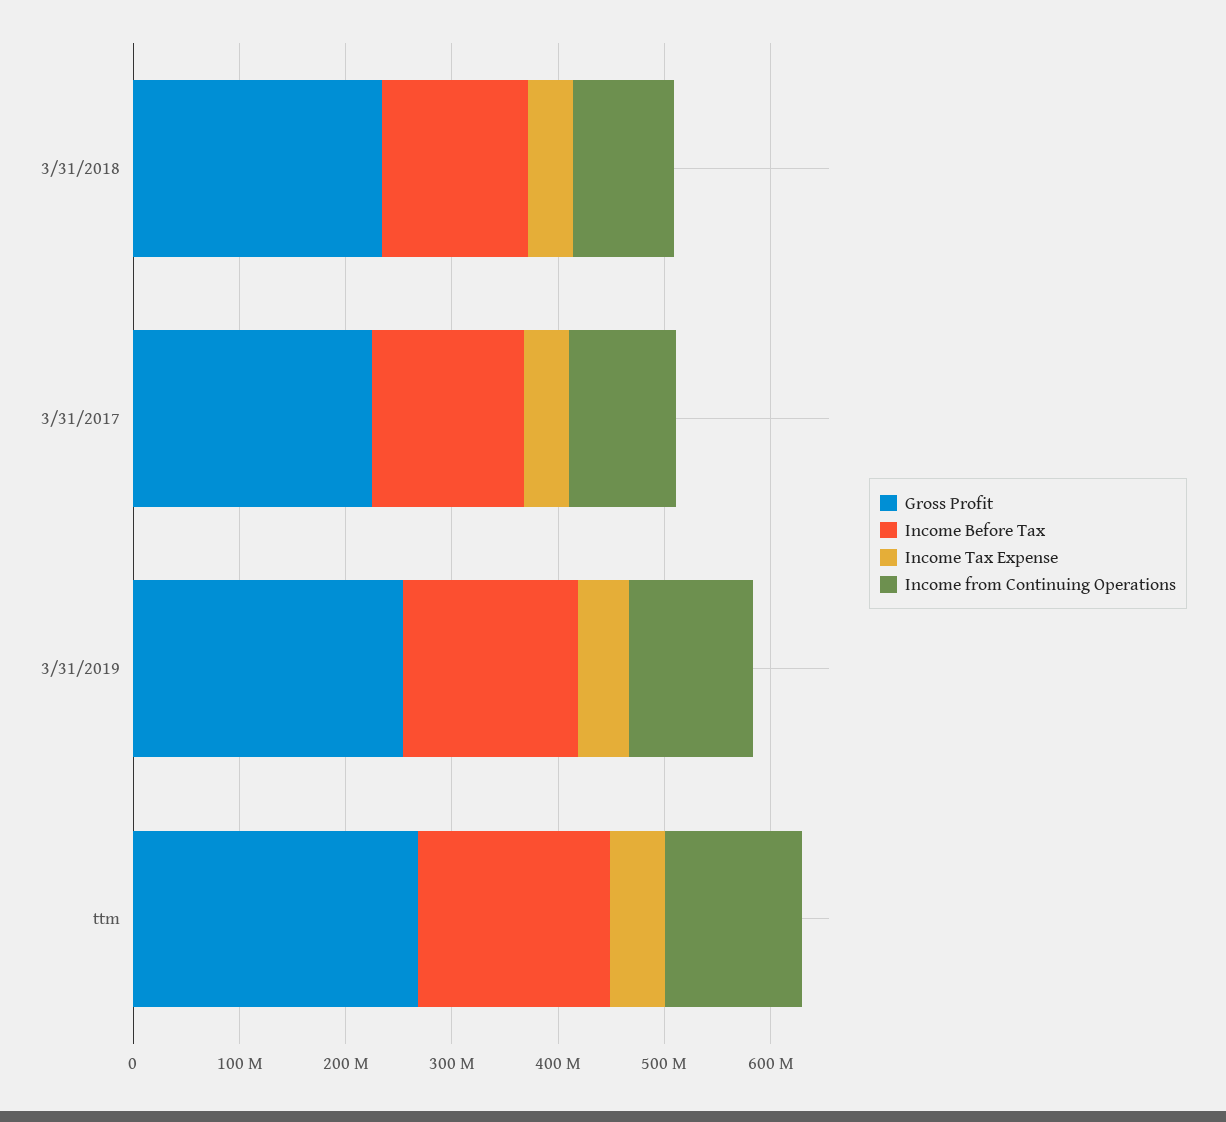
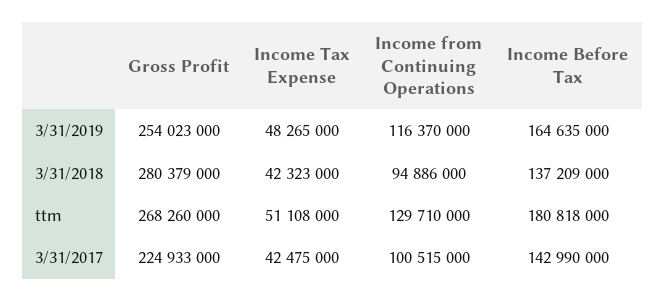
Gross Profit, 3/31/2018: 240000000 -> 280379000

